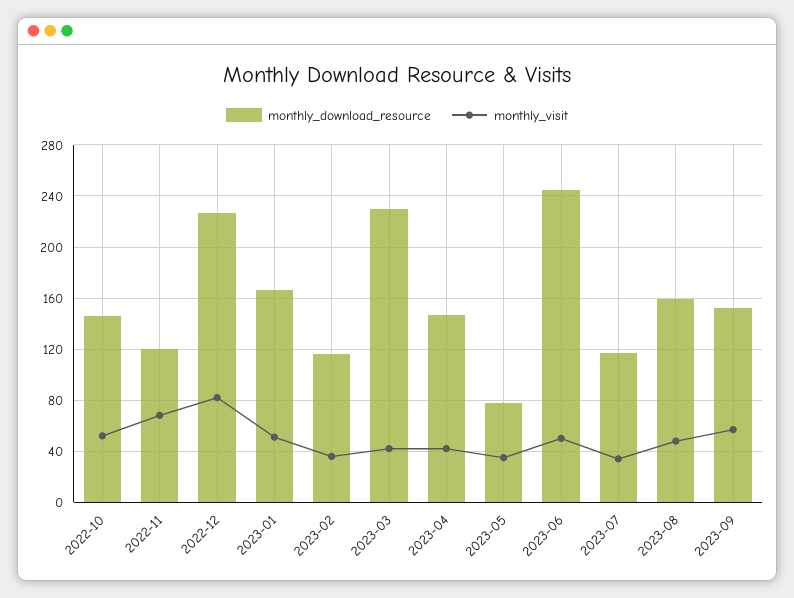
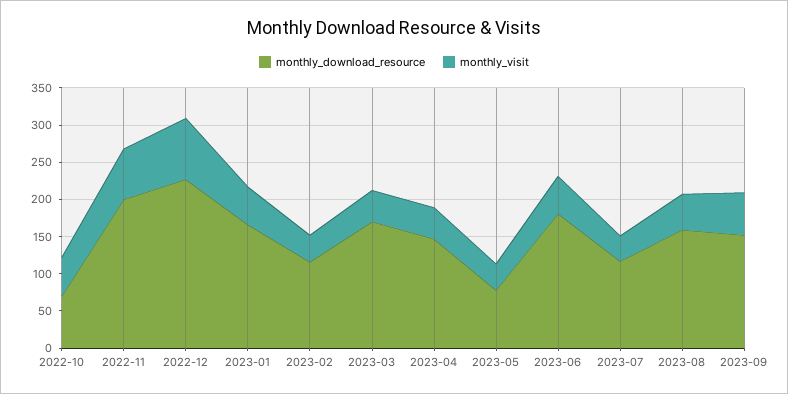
monthly_download_resource, 2022-10: 145 -> 75
monthly_download_resource, 2022-11: 120 -> 200
monthly_download_resource, 2023-03: 230 -> 175
monthly_download_resource, 2023-06: 245 -> 175

